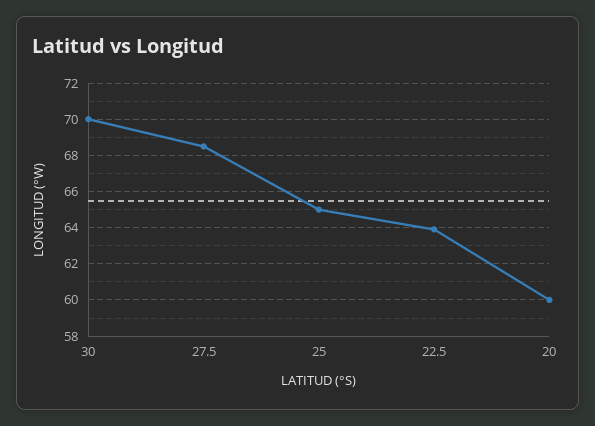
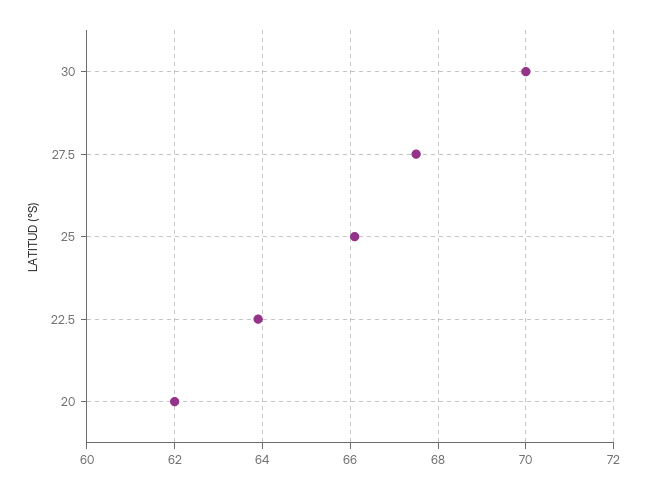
27.5: 68.5 -> 67.5
25: 65 -> 66
20: 60 -> 62

